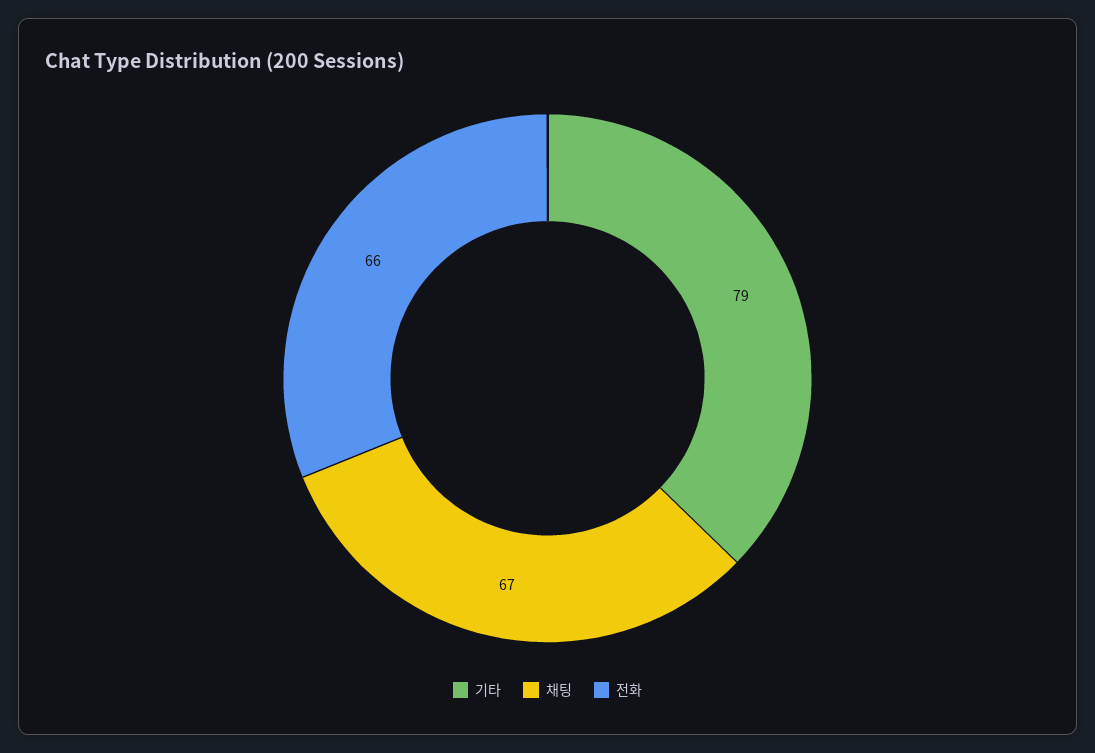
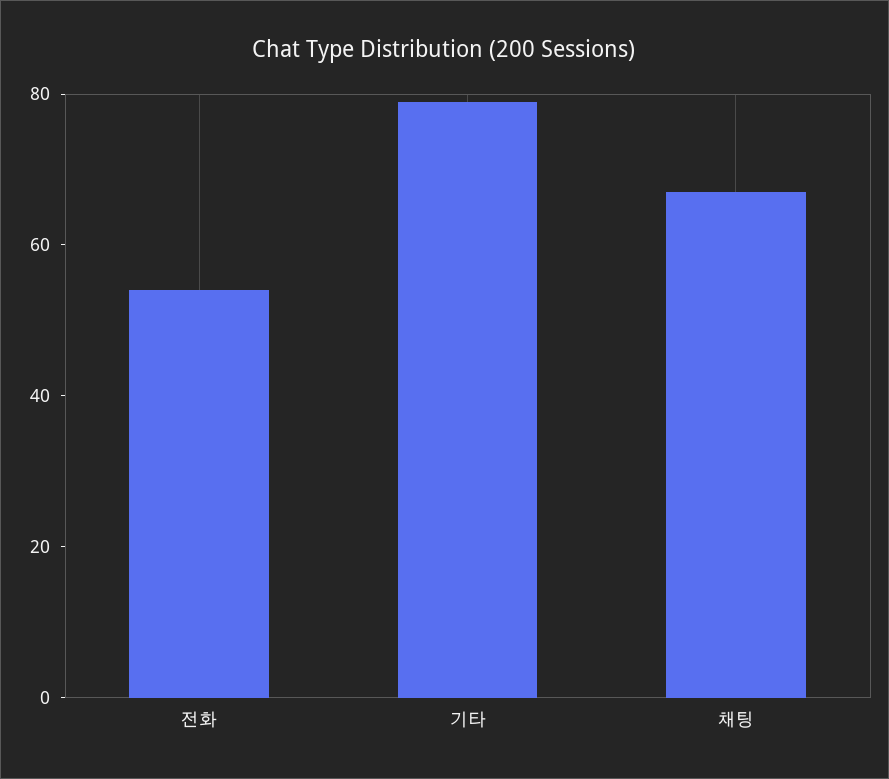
전화: 66 -> 55

